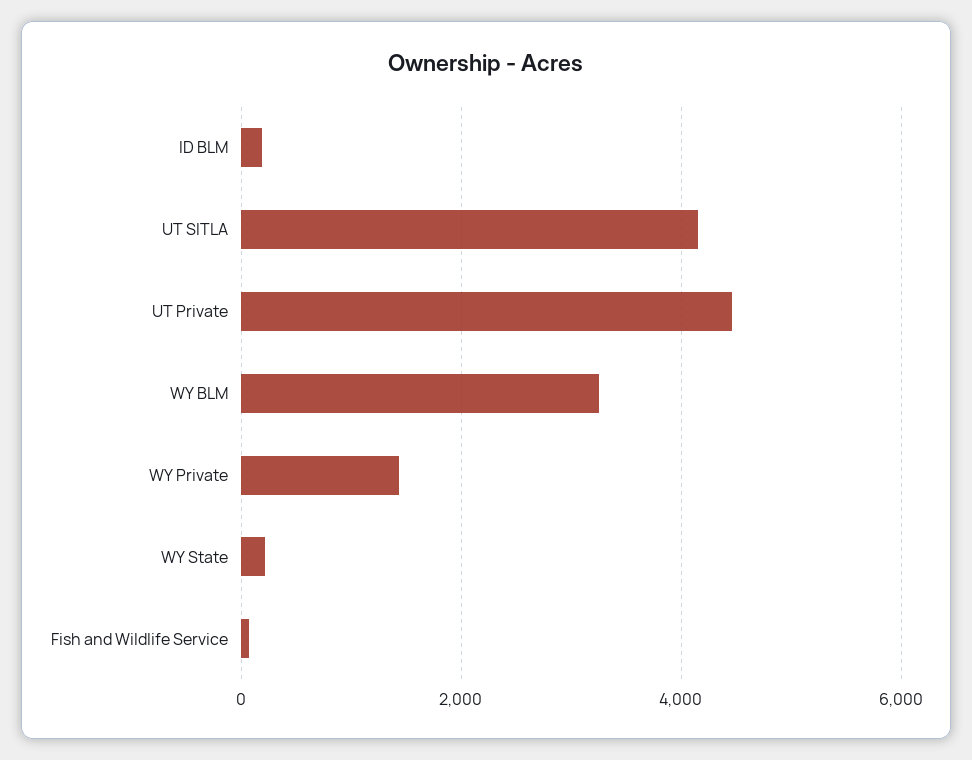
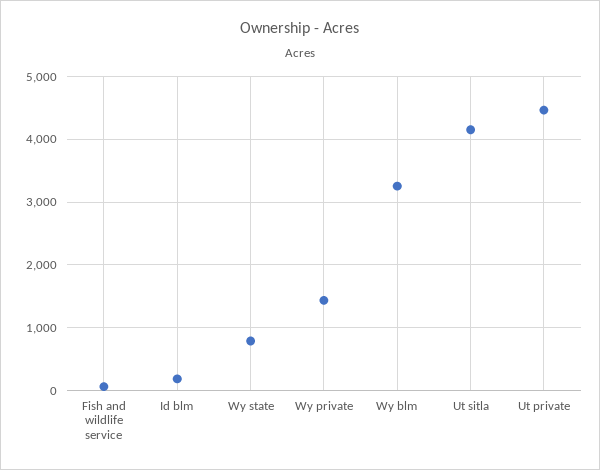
WY State: 200 -> 800

